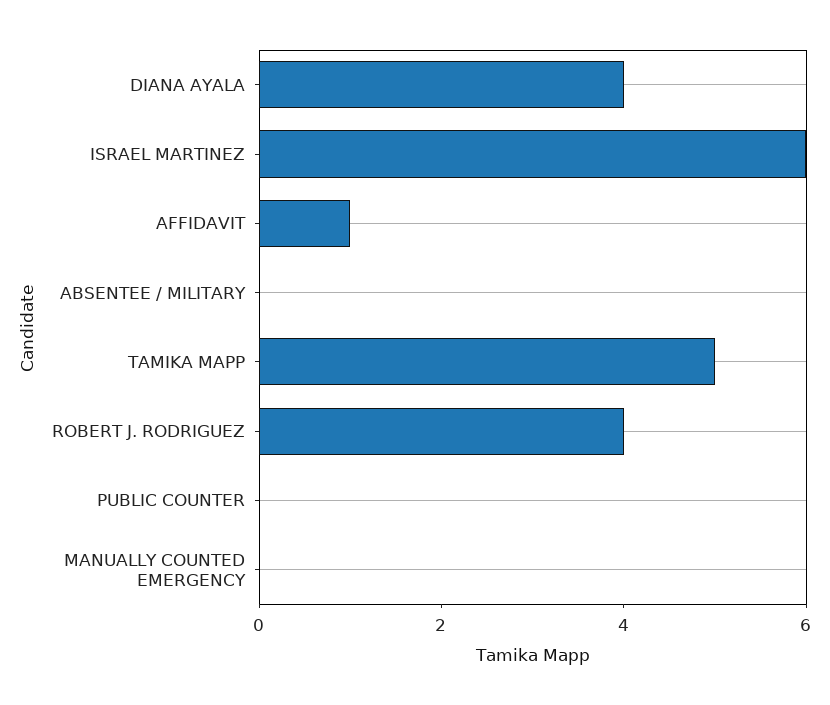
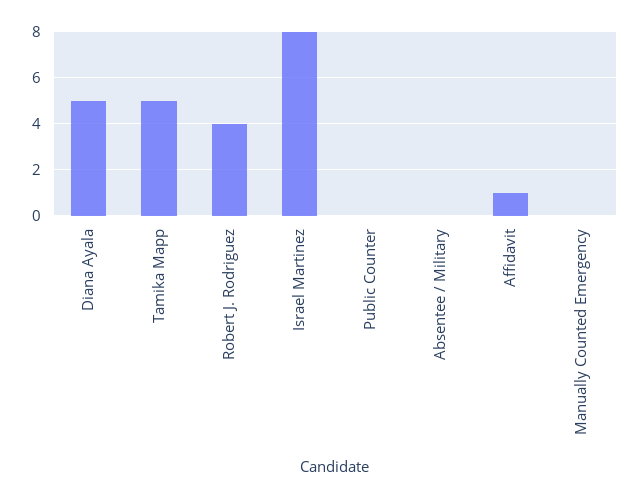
DIANA AYALA: 4 -> 5
ISRAEL MARTINEZ: 6 -> 8

